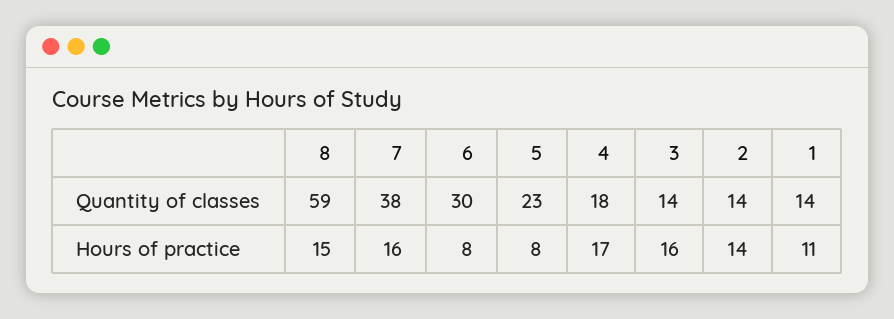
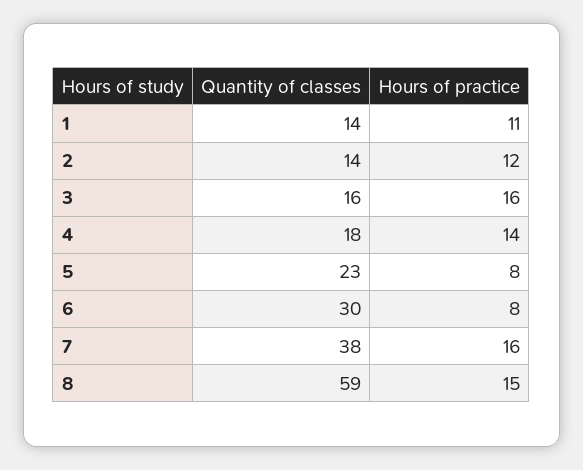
3, Quantity of classes: 14 -> 16
4, Hours of practice: 17 -> 14
2, Hours of practice: 14 -> 12

